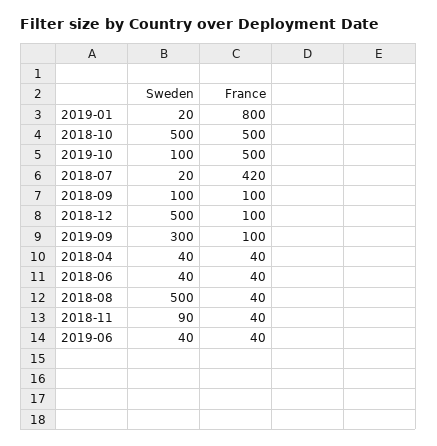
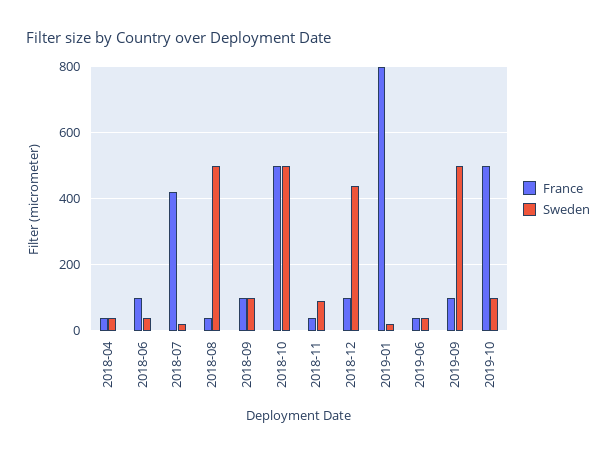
Sweden, 2018-12: 500 -> 440
Sweden, 2019-09: 300 -> 500
France, 2018-06: 40 -> 100

